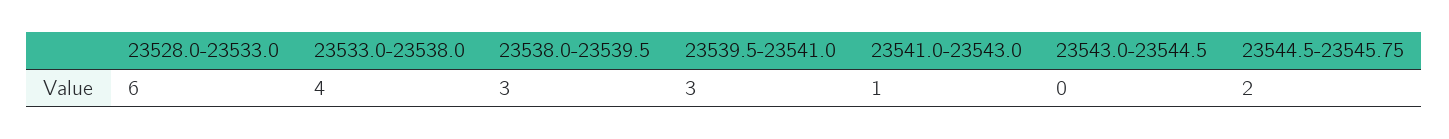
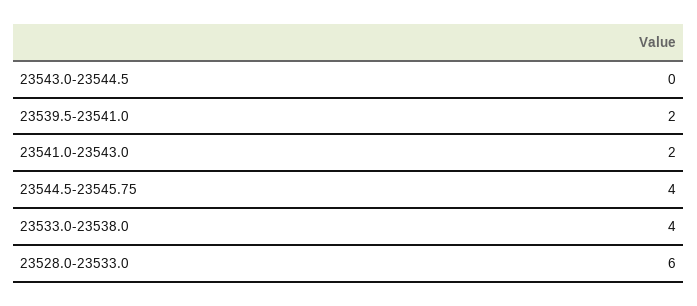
23538.0-23539.5: 3 -> none
23539.5-23541.0: 3 -> 2
23541.0-23543.0: 1 -> 2
23544.5-23545.75: 2 -> 4

